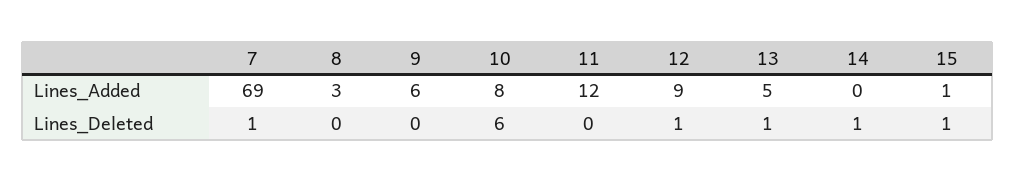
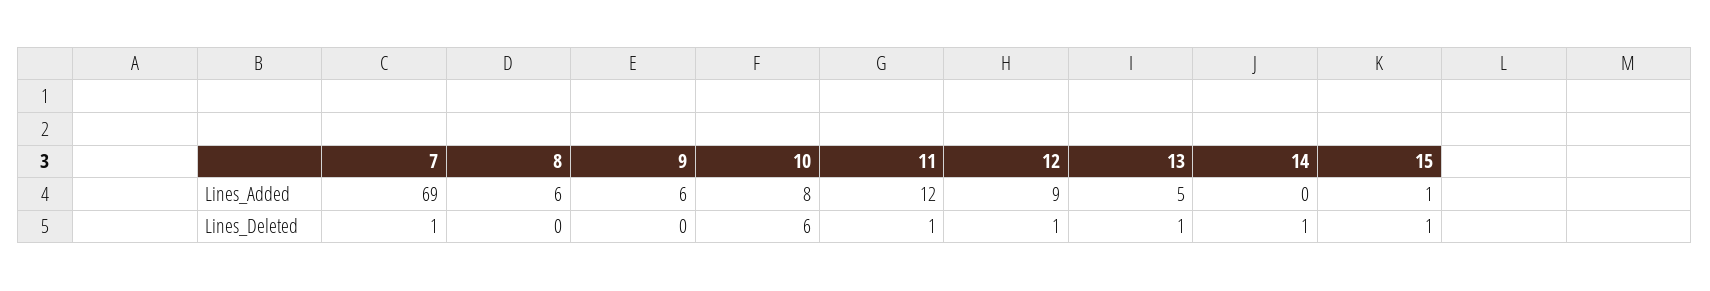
8, Lines_Added: 3 -> 6
11, Lines_Deleted: 0 -> 1

